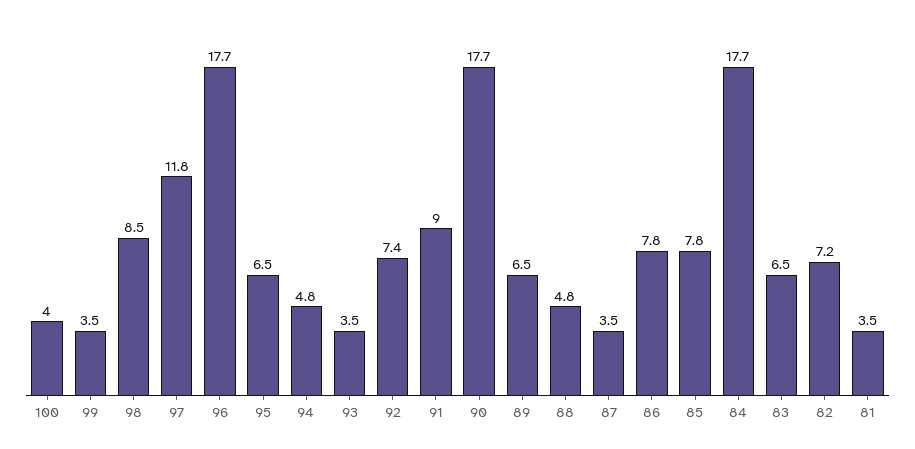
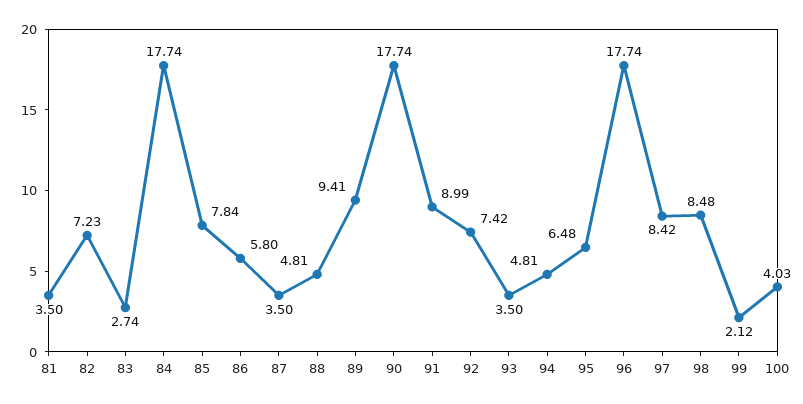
99: 3.5 -> 2.12
97: 11.8 -> 8.42
89: 6.5 -> 9.41
86: 7.8 -> 5.8
83: 6.5 -> 2.74

